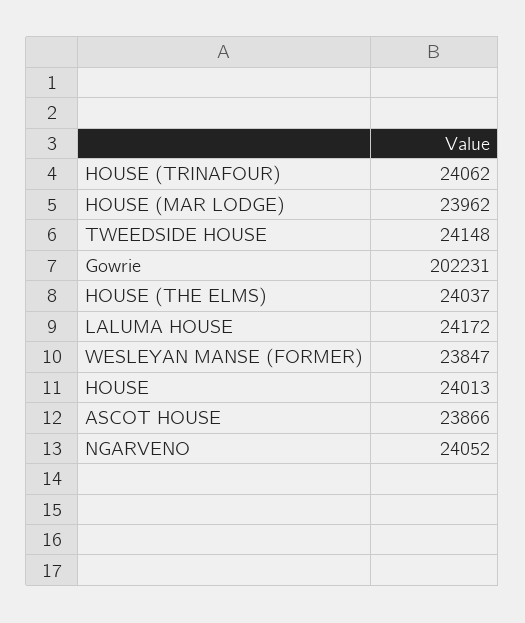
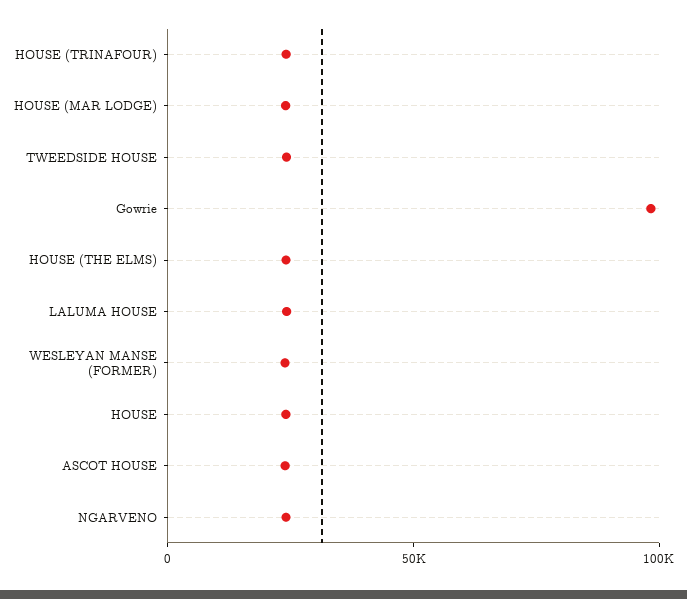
Gowrie: 202231 -> 100000

